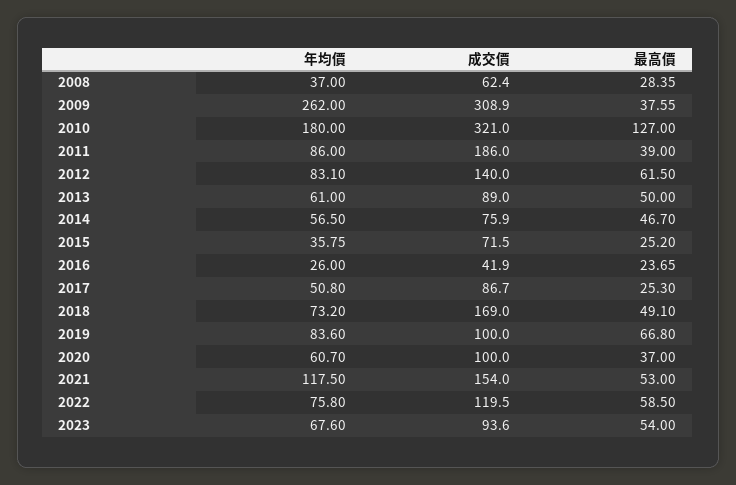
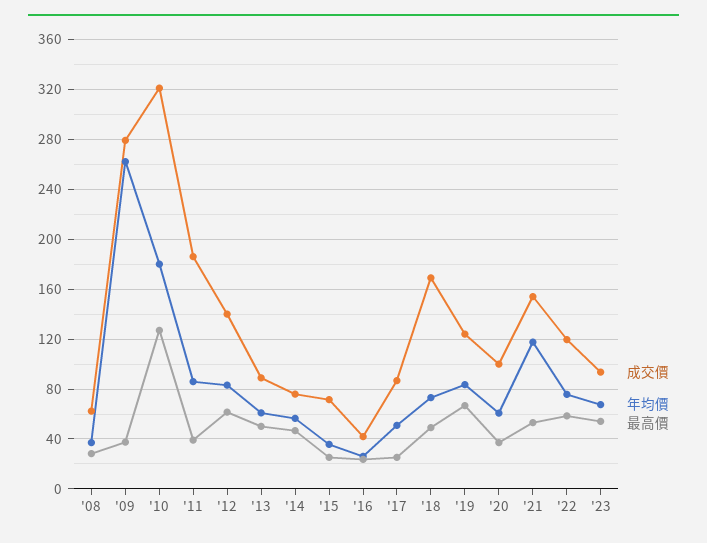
成交價, 2009: 308.9 -> 280
成交價, 2019: 100 -> 125

